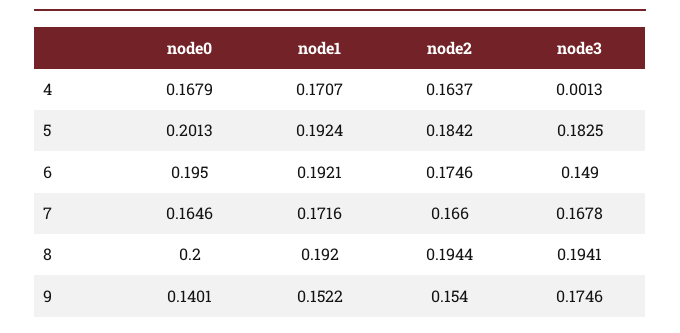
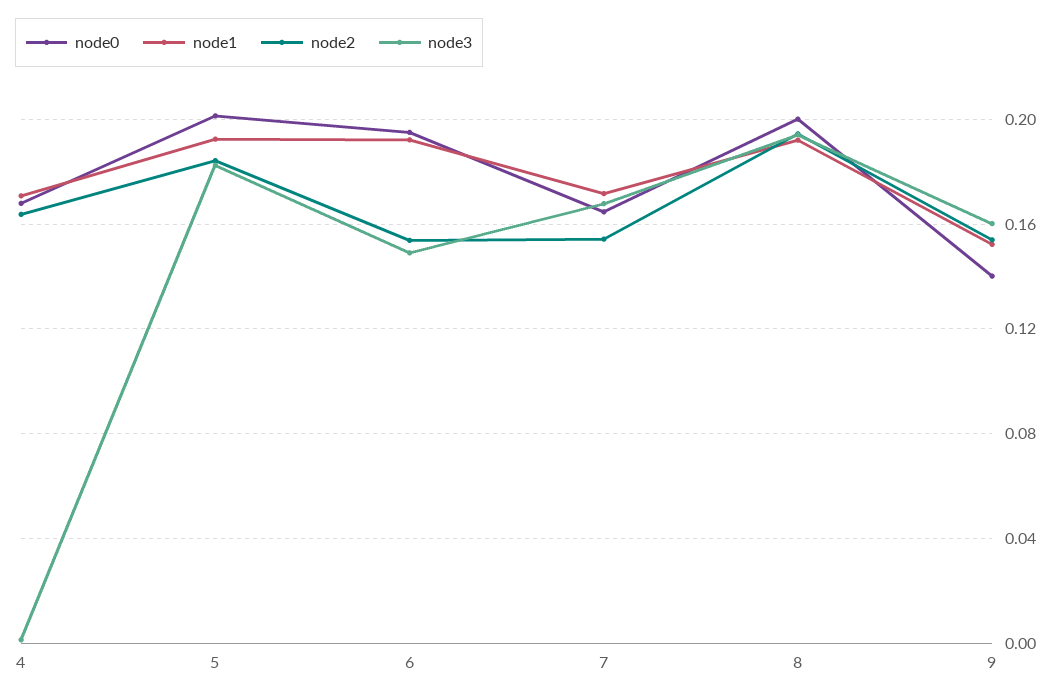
node2, 6: 0.1746 -> 0.155
node2, 7: 0.166 -> 0.155
node3, 9: 0.1746 -> 0.16

